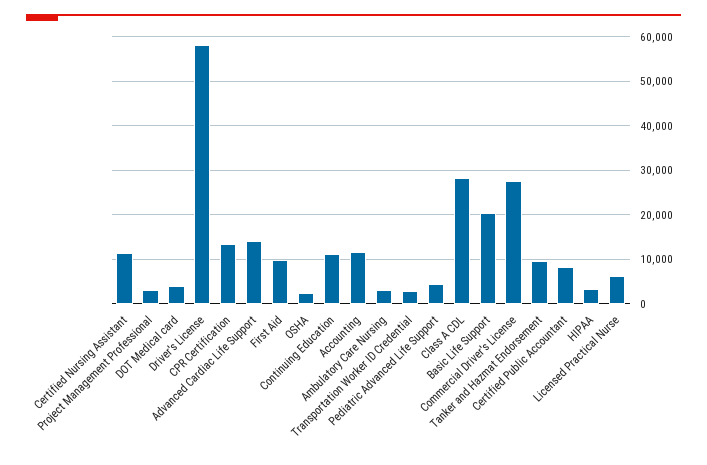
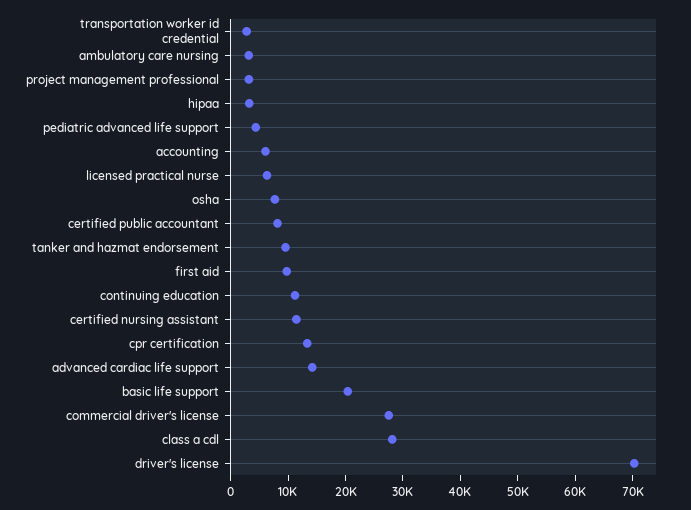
DOT Medical card: 4000 -> none
Driver's License: 58000 -> 70000
OSHA: 2000 -> 8000
Accounting: 12000 -> 6000

